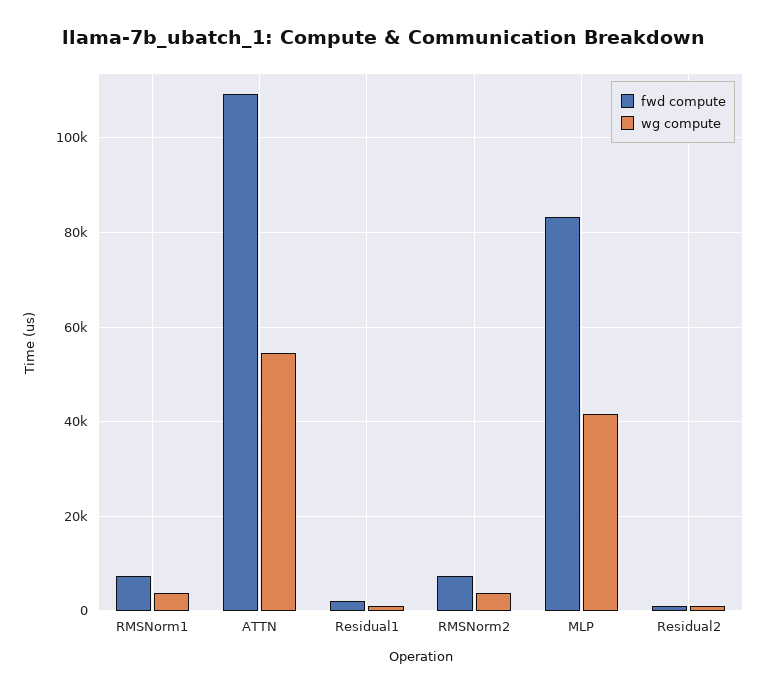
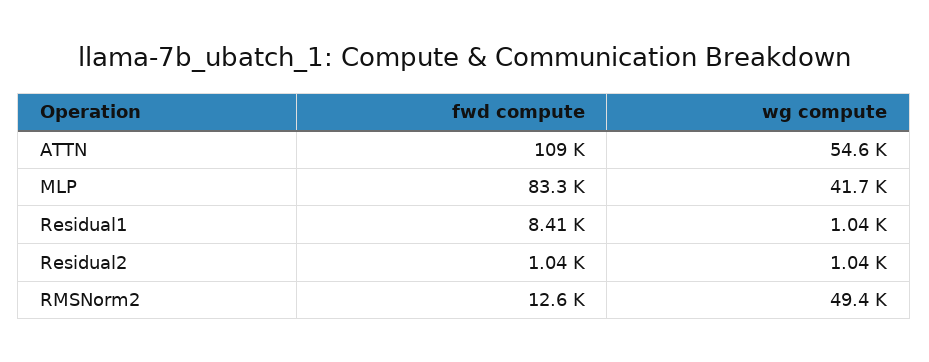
fwd compute, RMSNorm1: 8000 -> none
wg compute, RMSNorm1: 4000 -> none
fwd compute, Residual1: 2000 -> 8410
fwd compute, RMSNorm2: 8000 -> 12600
wg compute, RMSNorm2: 4000 -> 49400

